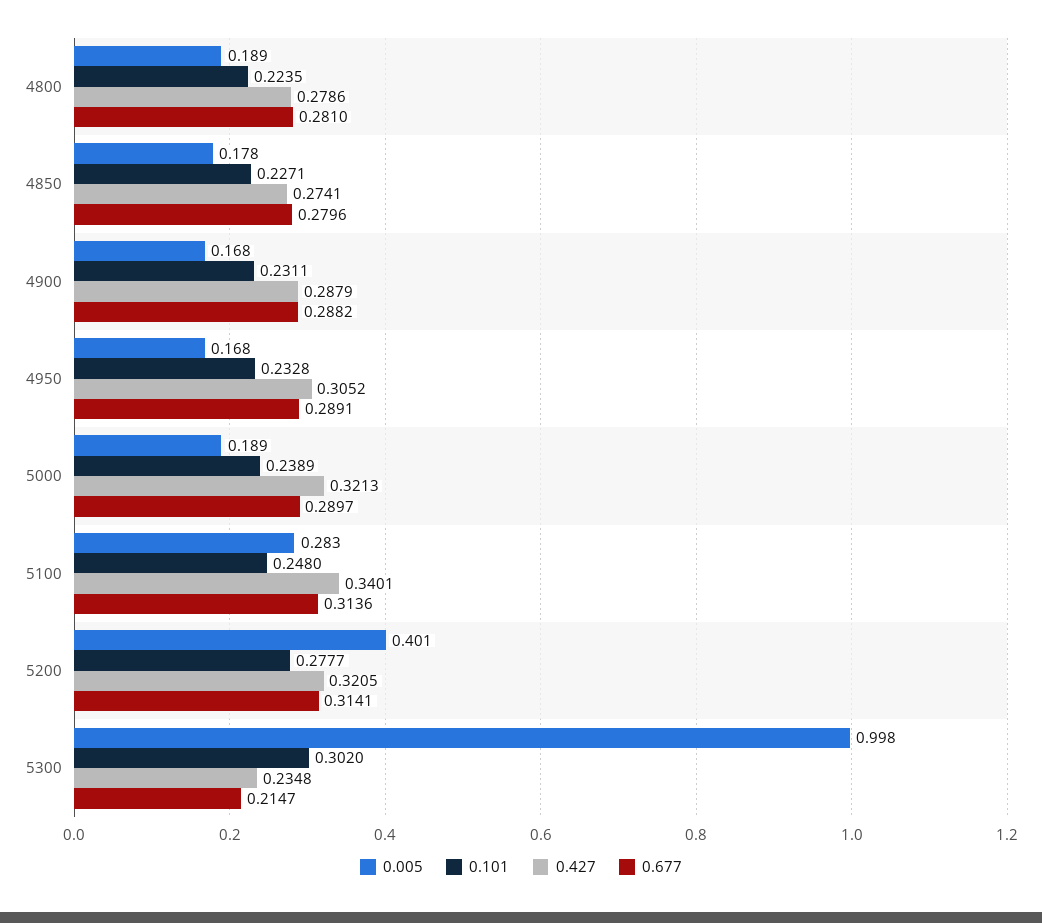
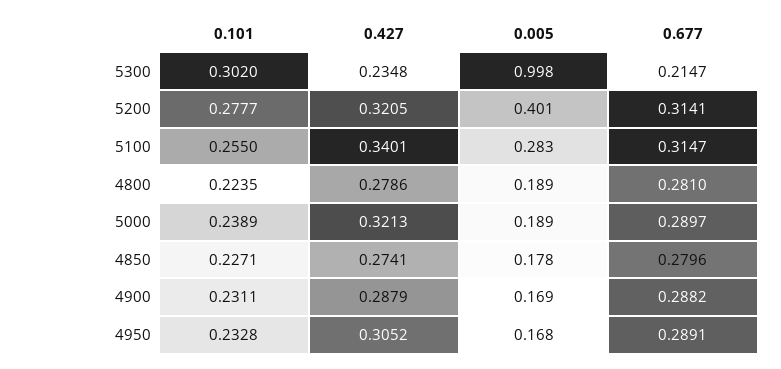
0.005, 4900: 0.168 -> 0.169
0.101, 5100: 0.248 -> 0.255
0.677, 5100: 0.3136 -> 0.3147

